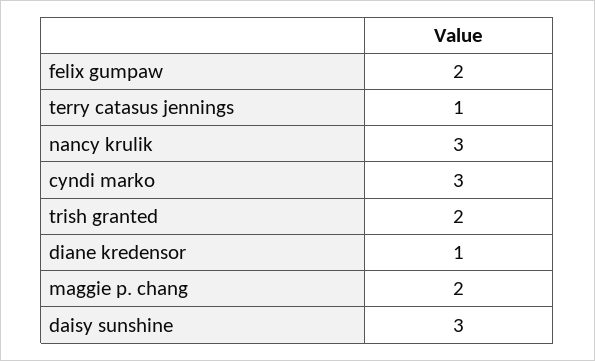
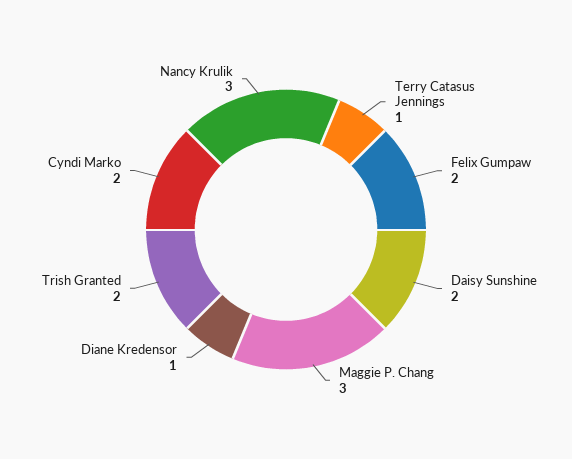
cyndi marko: 3 -> 2
maggie p. chang: 2 -> 3
daisy sunshine: 3 -> 2

